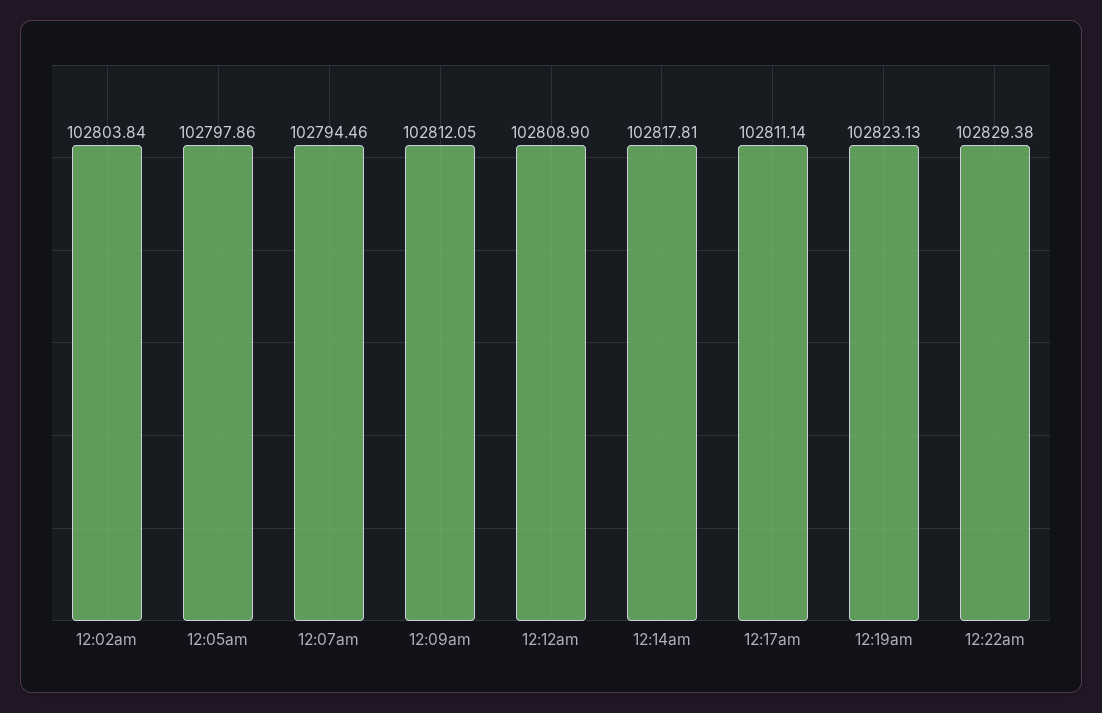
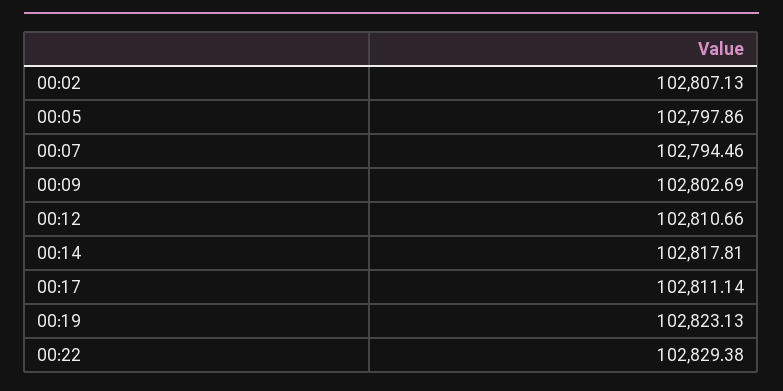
12:02am: 102803.84 -> 102807.13
12:09am: 102812.05 -> 102802.69
12:12am: 102808.9 -> 102810.66

